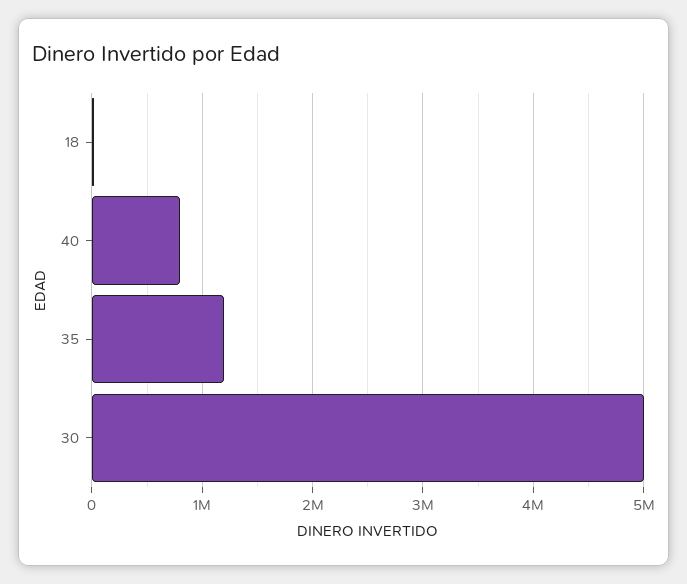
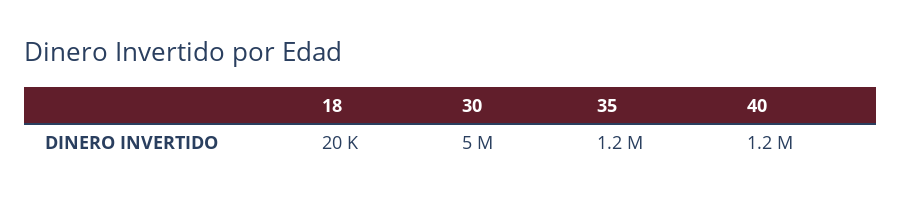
40: 800000 -> 1200000

